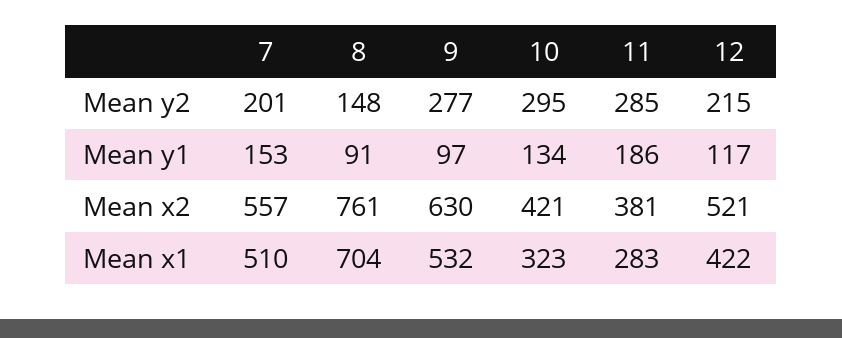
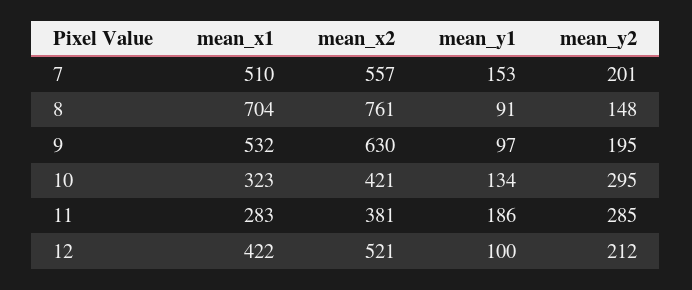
9, Mean y2: 277 -> 195
12, Mean y2: 215 -> 212
12, Mean y1: 117 -> 100

